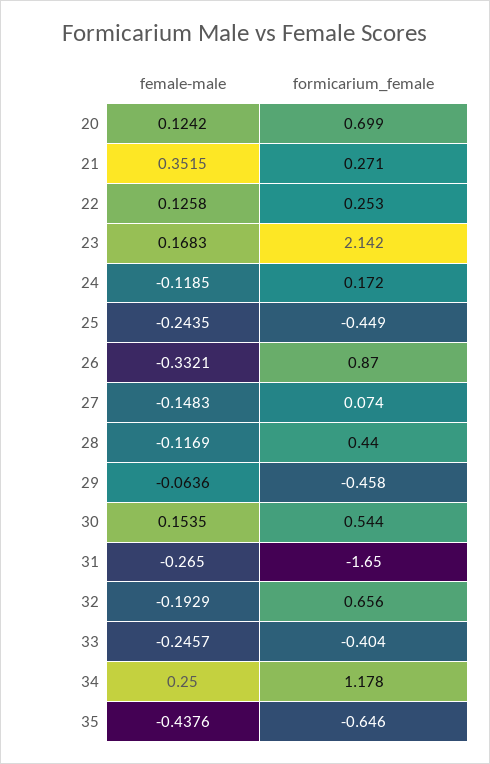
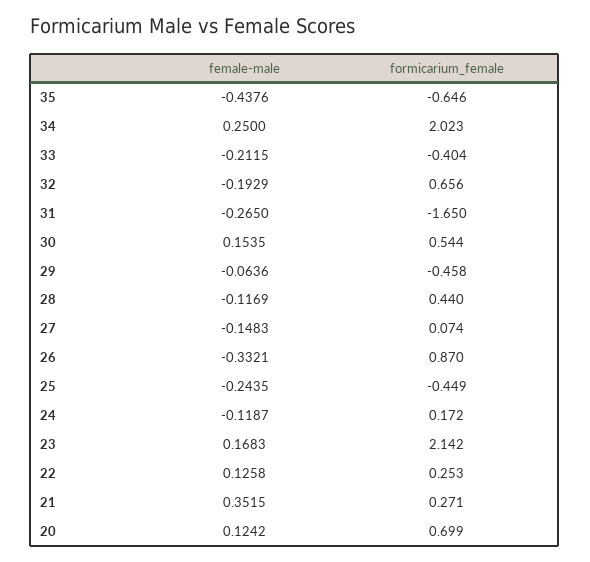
female-male, 24: -0.1185 -> -0.1187
female-male, 33: -0.2457 -> -0.2115
formicarium_female, 34: 1.178 -> 2.023

